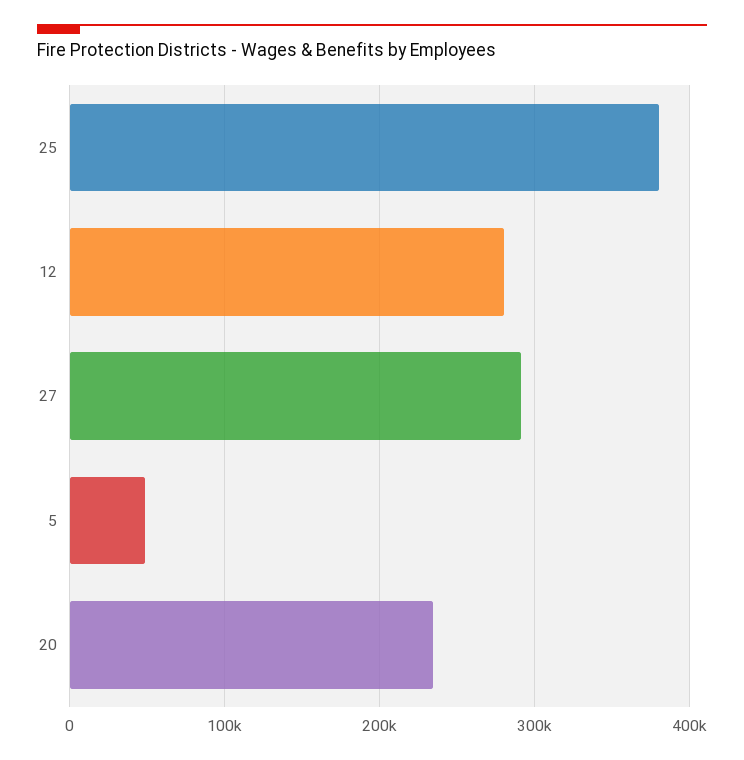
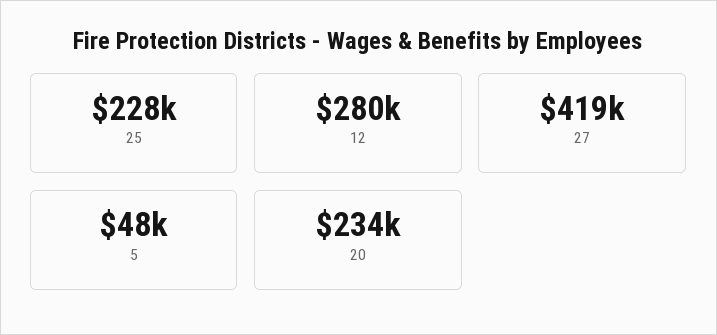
25: 380000 -> 228000
27: 290000 -> 419000

